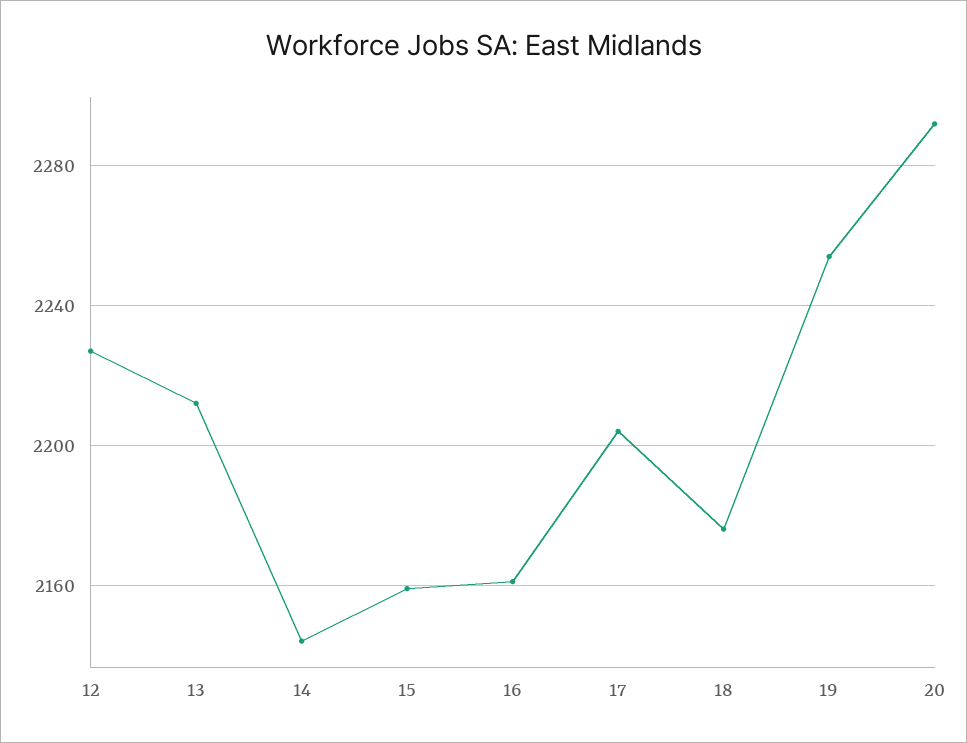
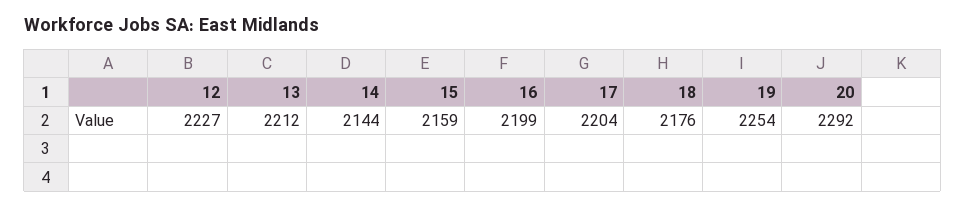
16: 2160 -> 2199

